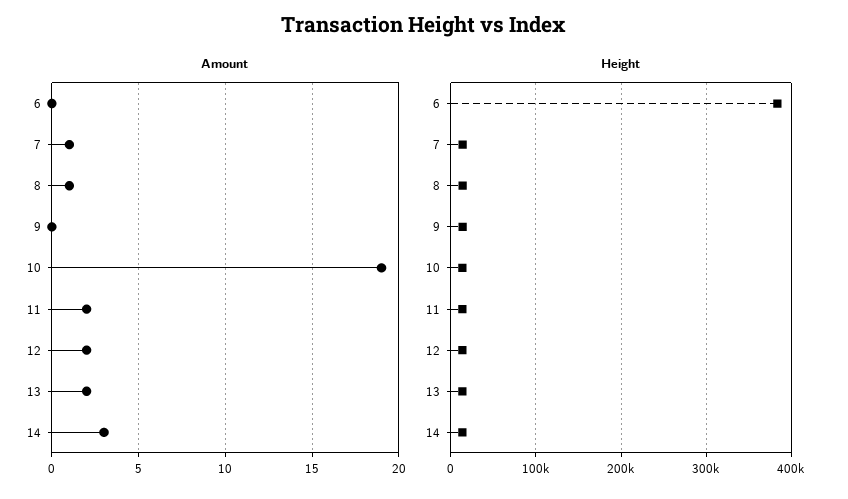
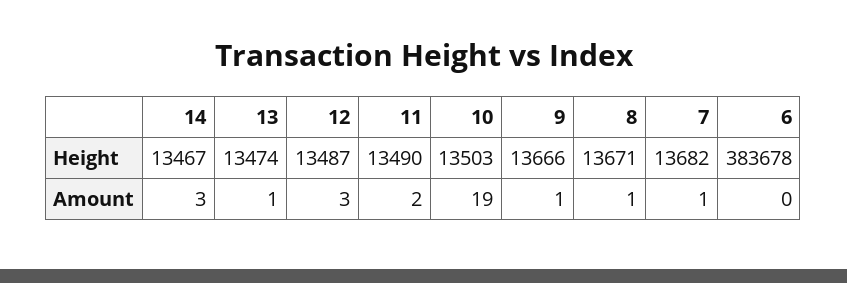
Amount, 9: 0 -> 1
Amount, 12: 2 -> 3
Amount, 13: 2 -> 1

